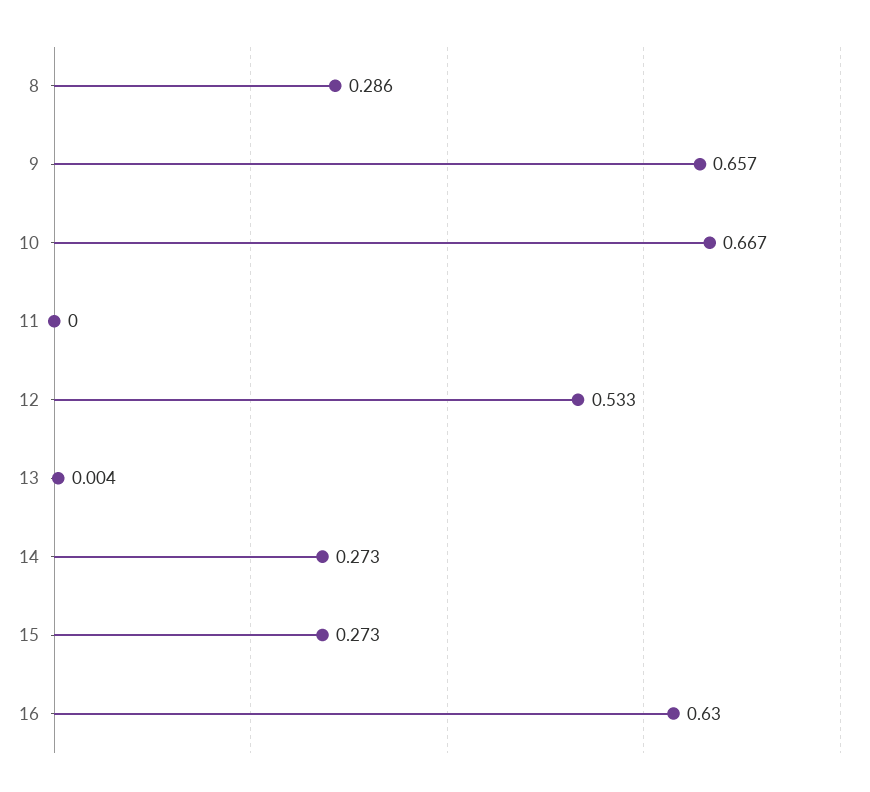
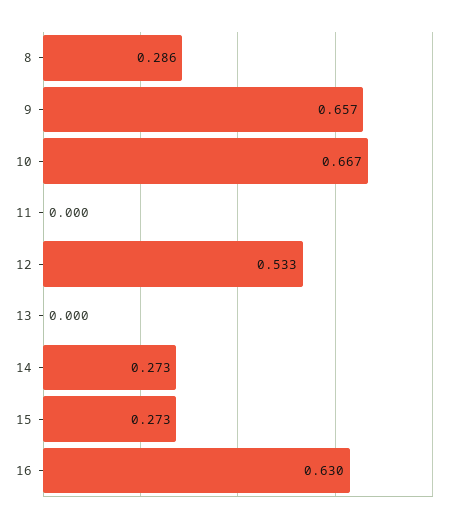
13: 0.004 -> 0

